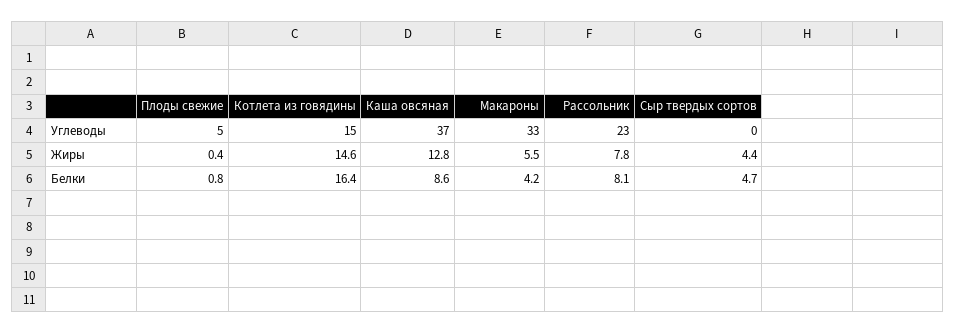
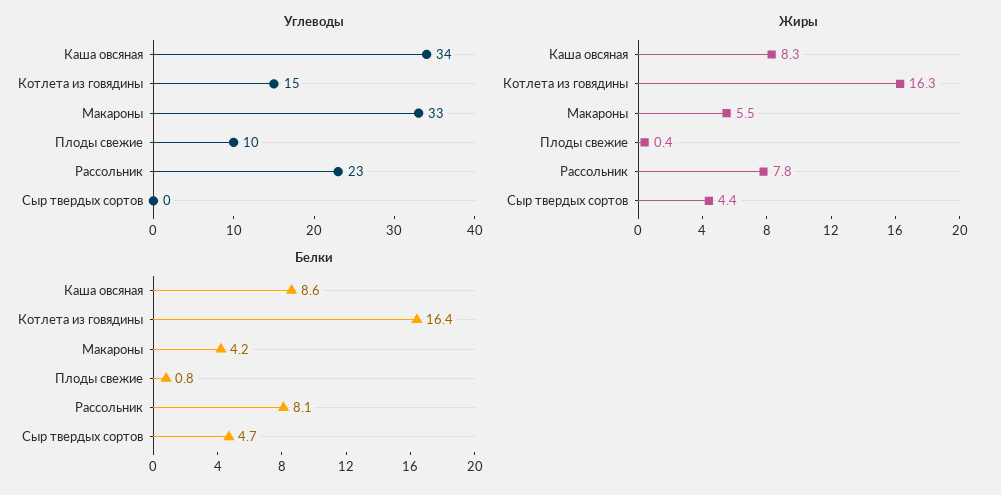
Углеводы, Плоды свежие: 5 -> 10
Углеводы, Каша овсяная: 37 -> 34
Жиры, Котлета из говядины: 14.6 -> 16.3
Жиры, Каша овсяная: 12.8 -> 8.3

